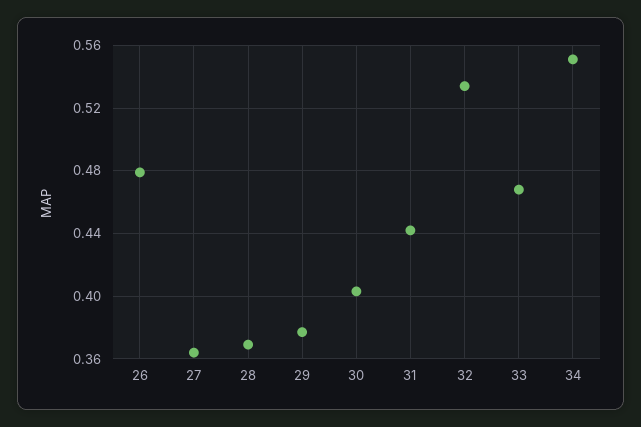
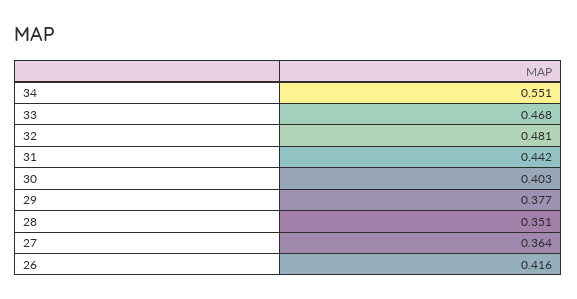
26: 0.48 -> 0.416
28: 0.37 -> 0.351
32: 0.535 -> 0.481

